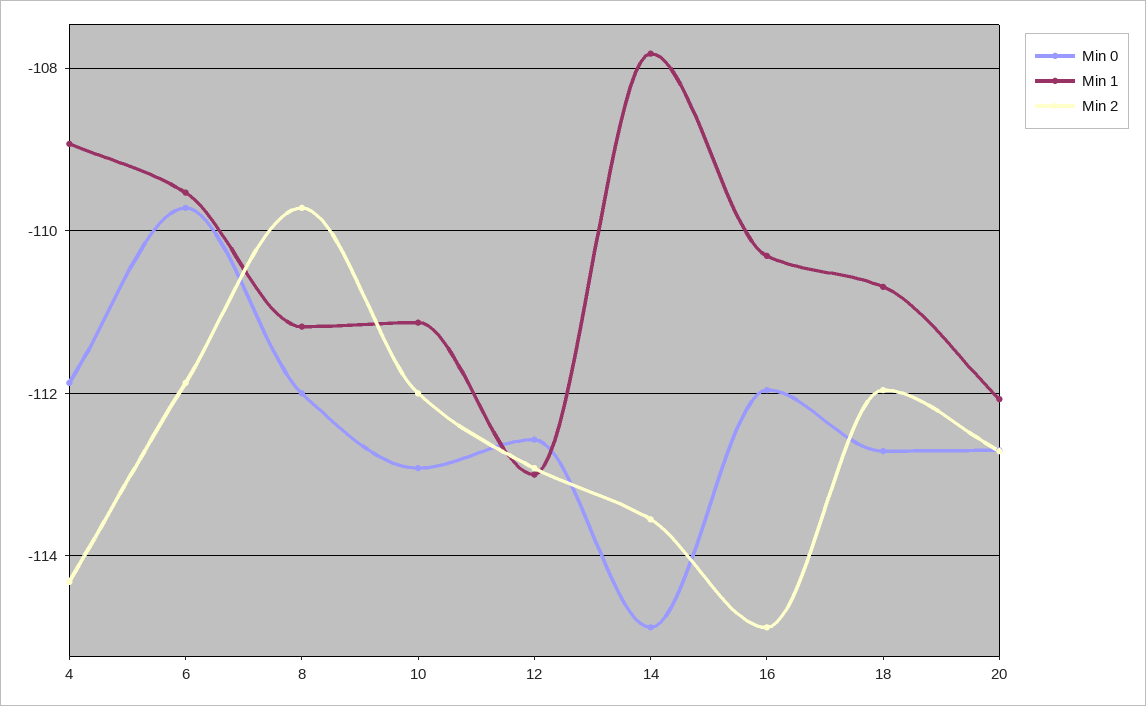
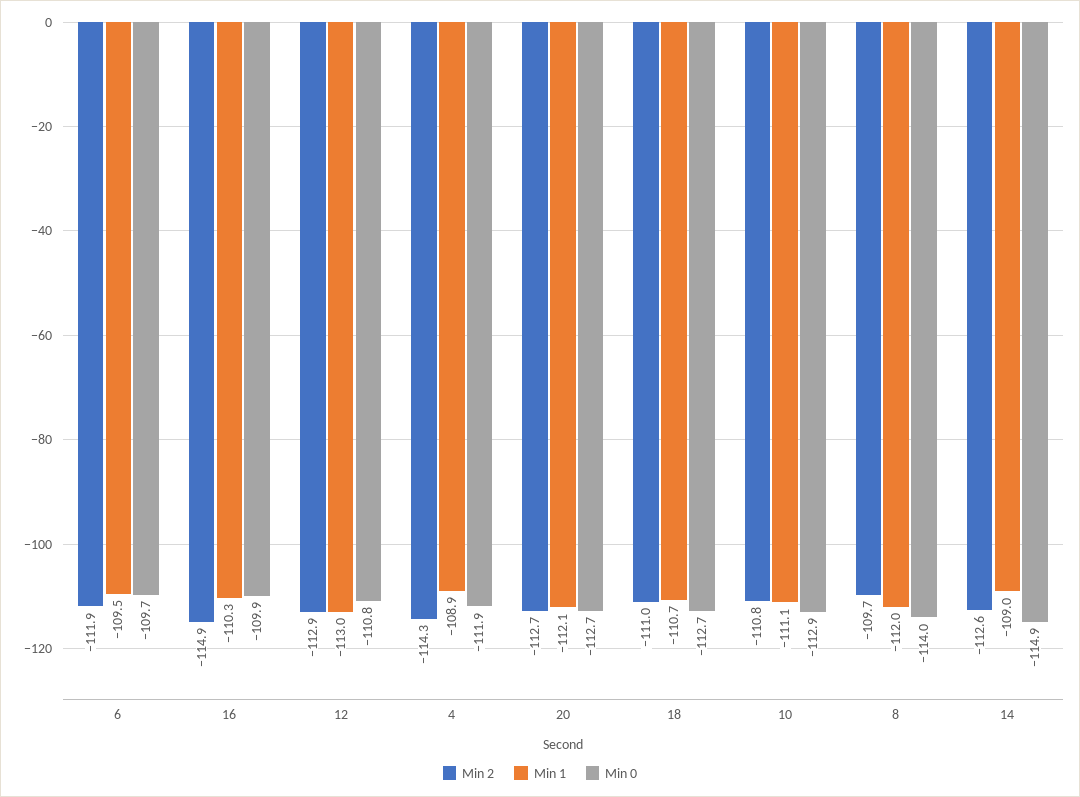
Min 0, 8: -112 -> -114
Min 1, 8: -111.2 -> -112
Min 2, 10: -112 -> -110.8
Min 0, 12: -112.6 -> -110.8
Min 1, 14: -107.8 -> -109
Min 2, 14: -113.6 -> -112.6
Min 0, 16: -112 -> -109.9
Min 2, 18: -112 -> -111

